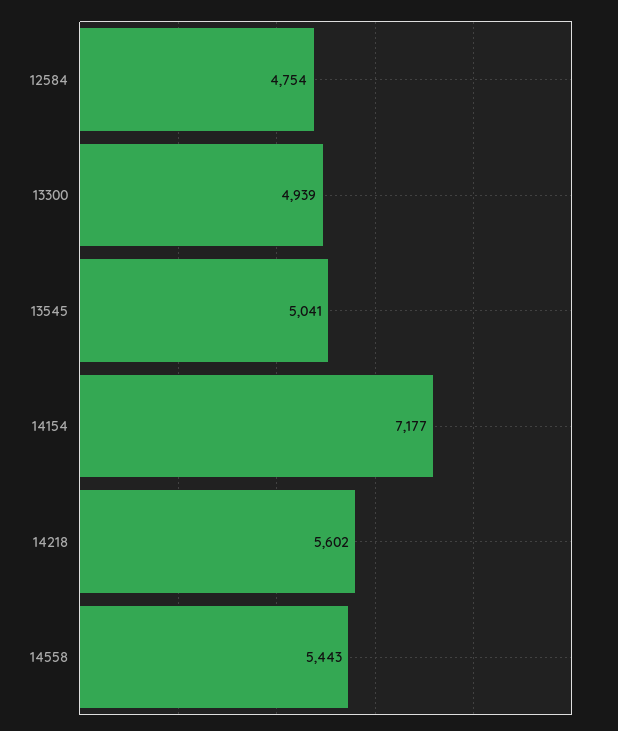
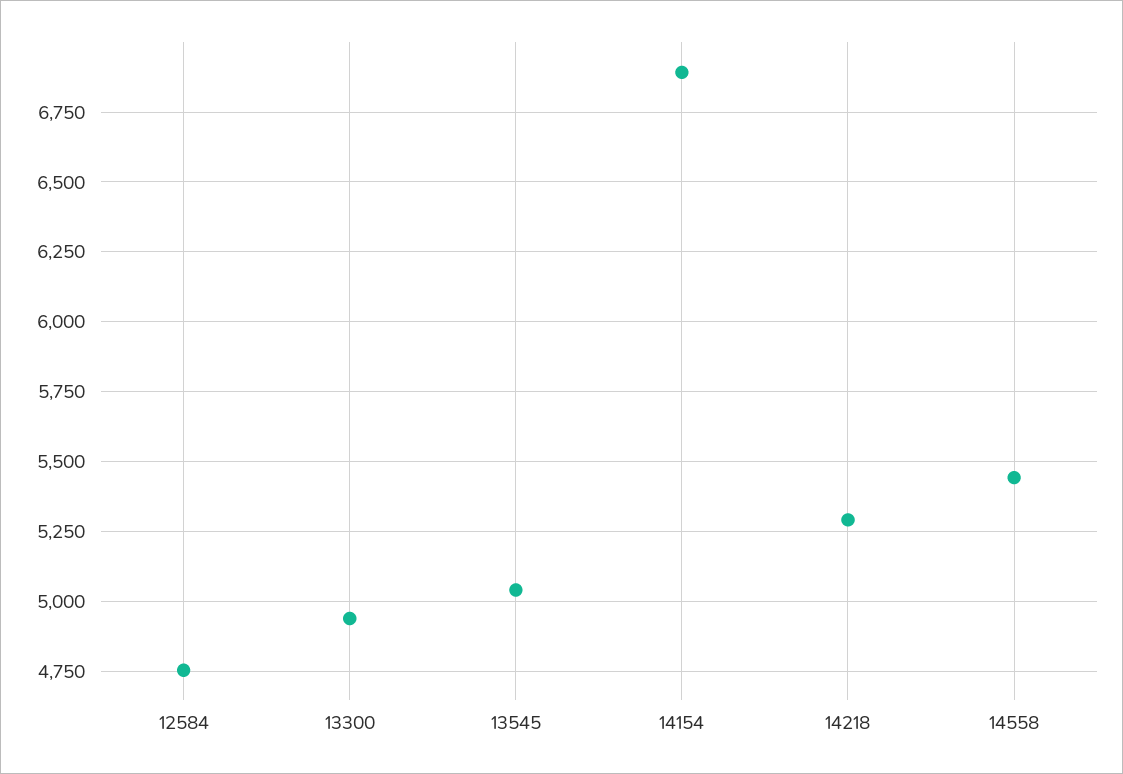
14154: 7177 -> 6900
14218: 5602 -> 5300

